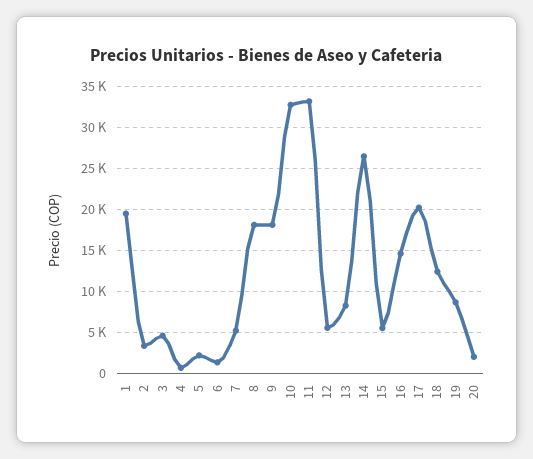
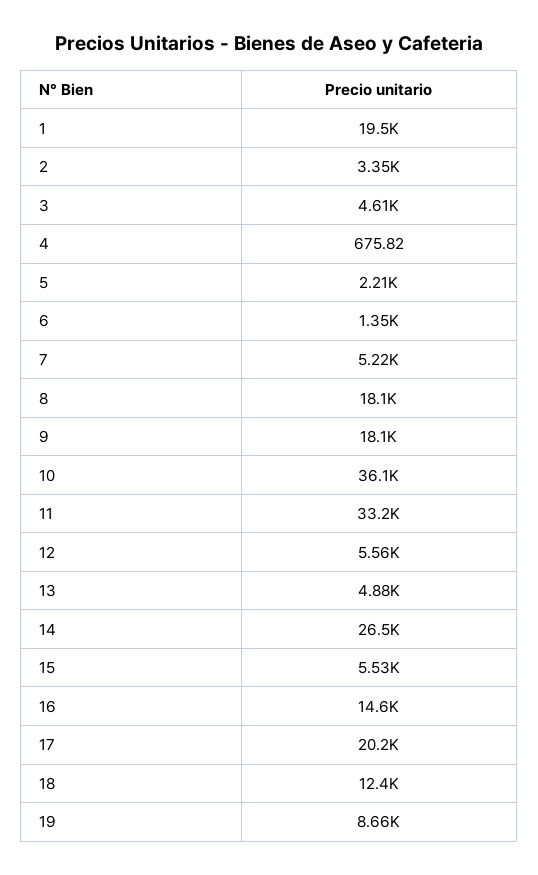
10: 33000 -> 36100
13: 8000 -> 4880
20: 2000 -> none

